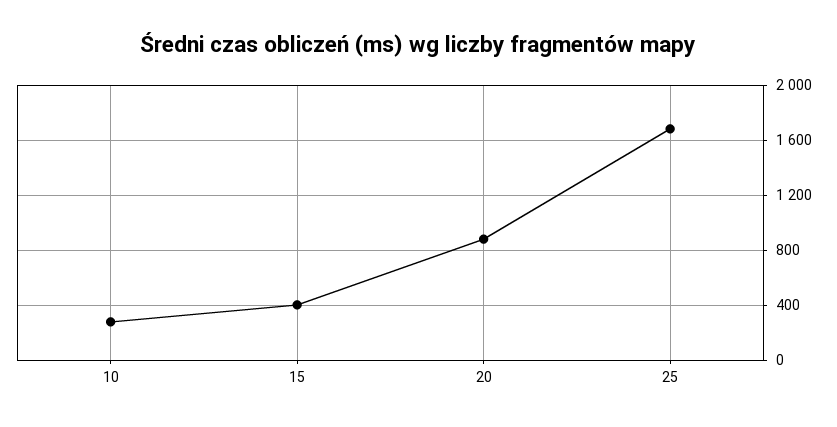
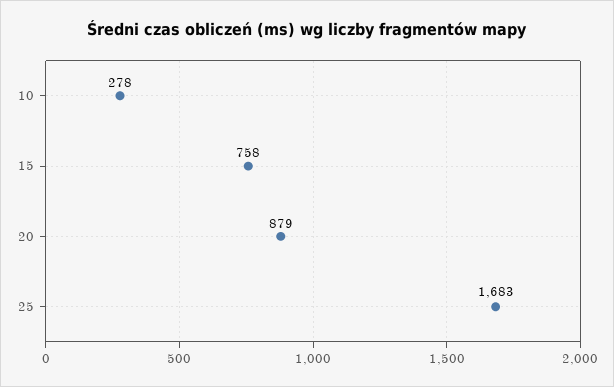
15: 400 -> 758

